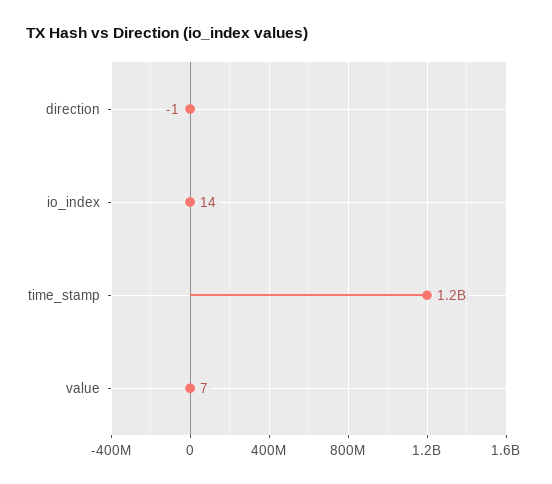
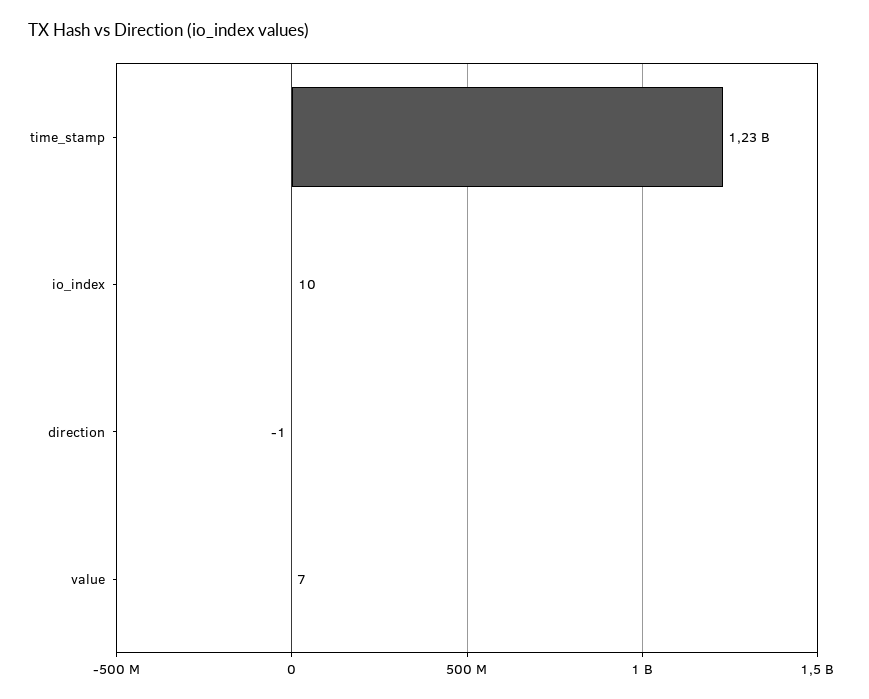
io_index: 14 -> 10

